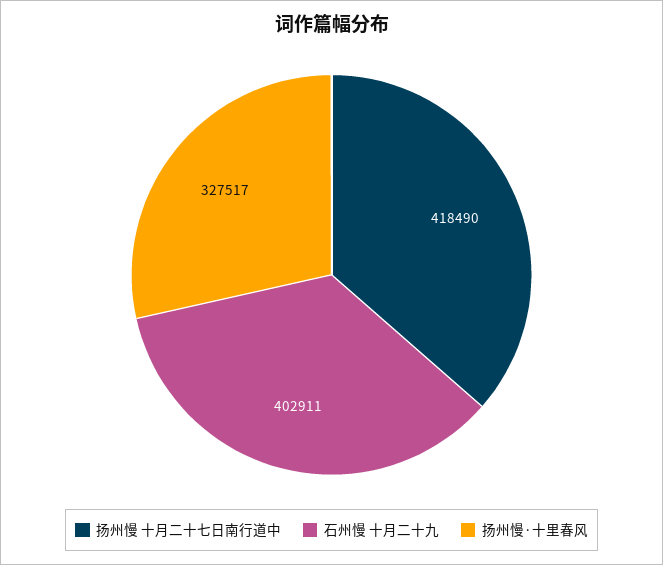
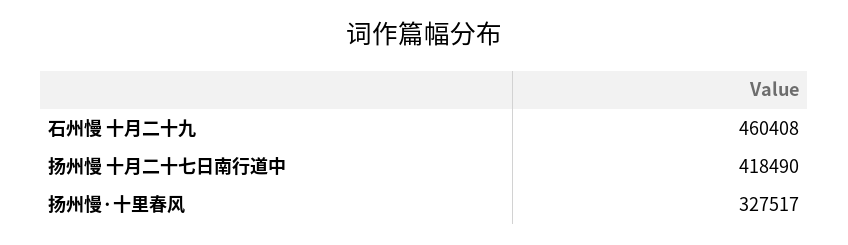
石州慢 十月二十九: 402911 -> 460408

